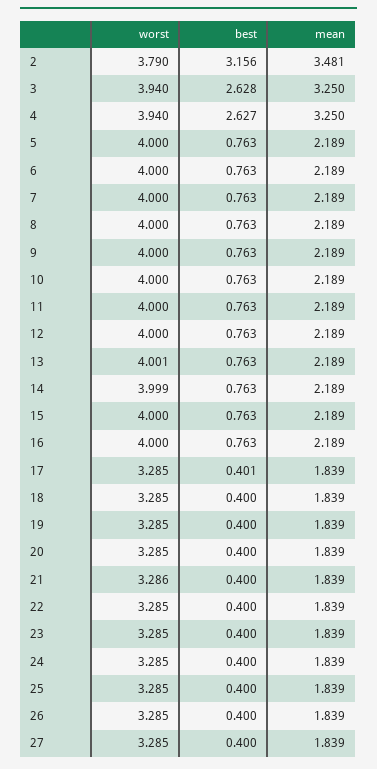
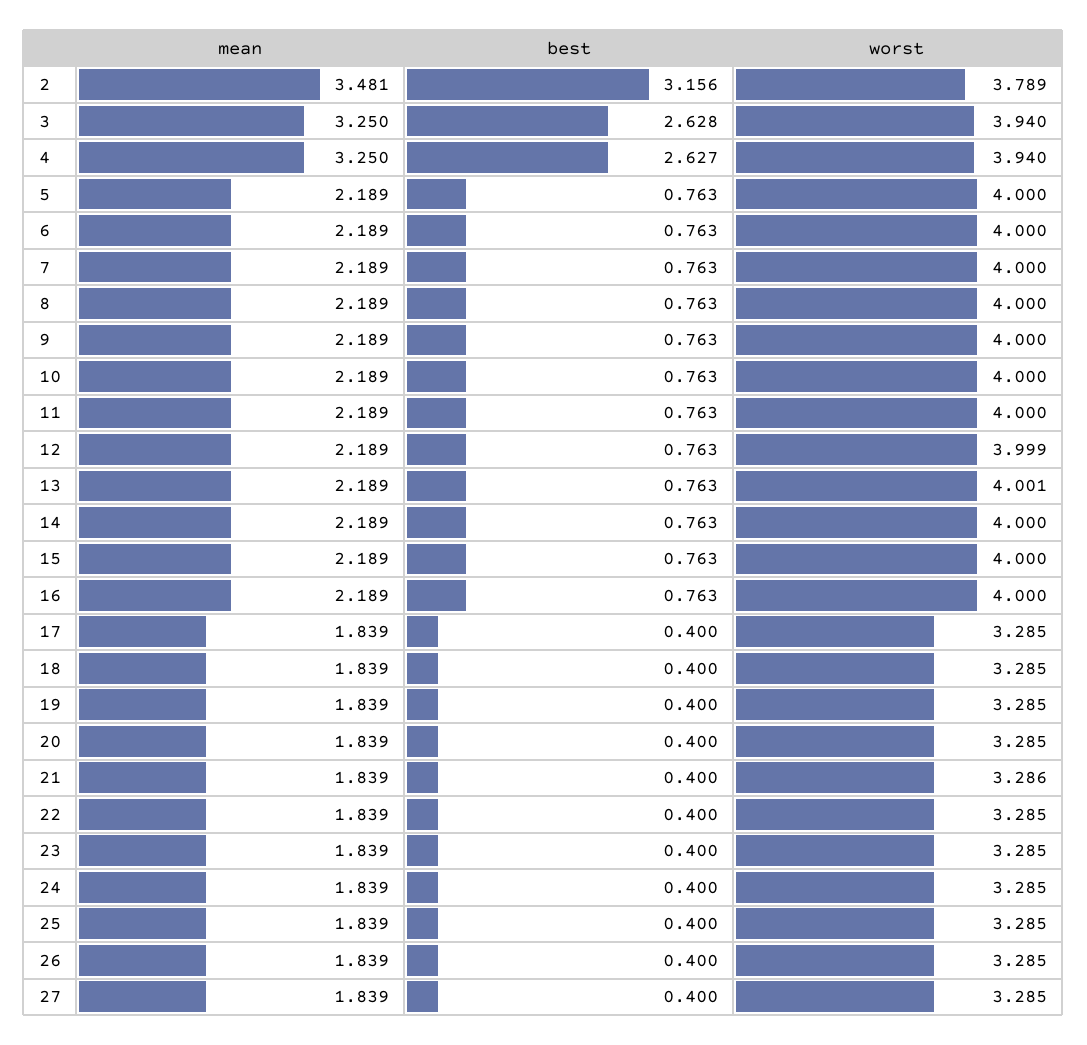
worst, 2: 3.79 -> 3.789
worst, 12: 4 -> 3.999
worst, 14: 3.999 -> 4
best, 17: 0.401 -> 0.4

